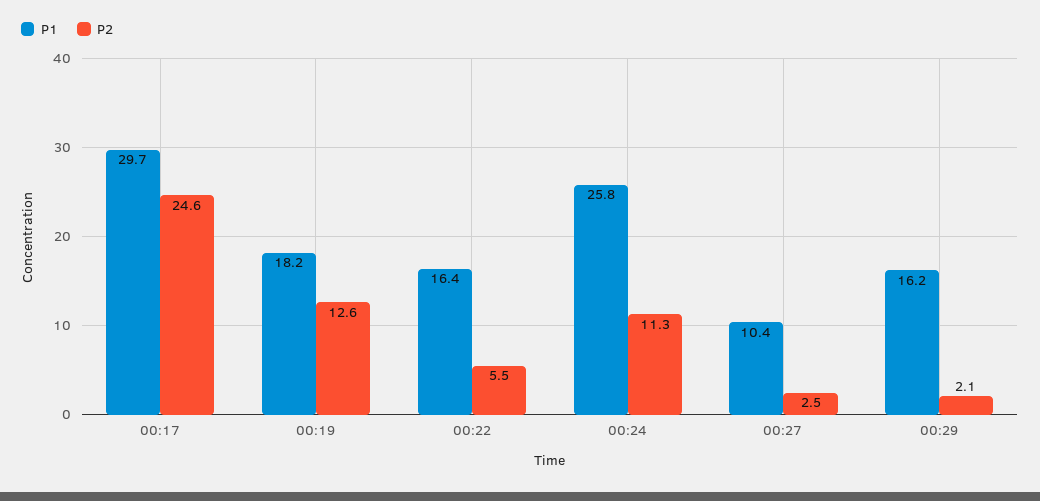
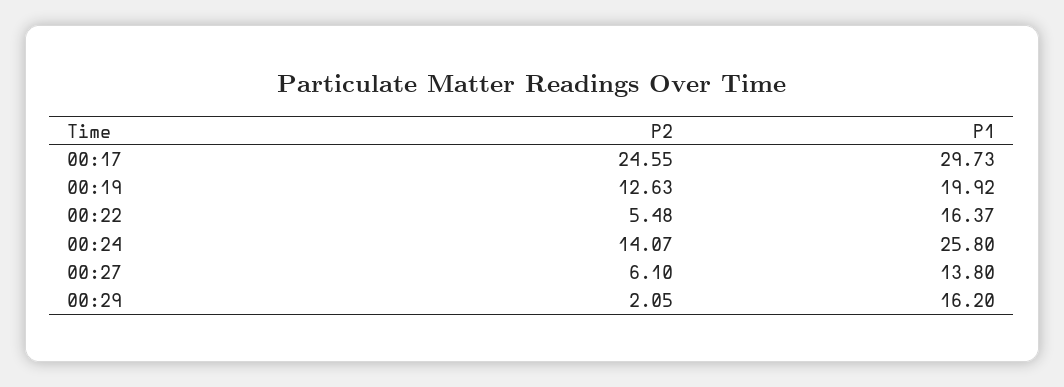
P1, 00:19: 18.2 -> 19.92
P2, 00:24: 11.3 -> 14.07
P1, 00:27: 10.4 -> 13.8
P2, 00:27: 2.5 -> 6.1

